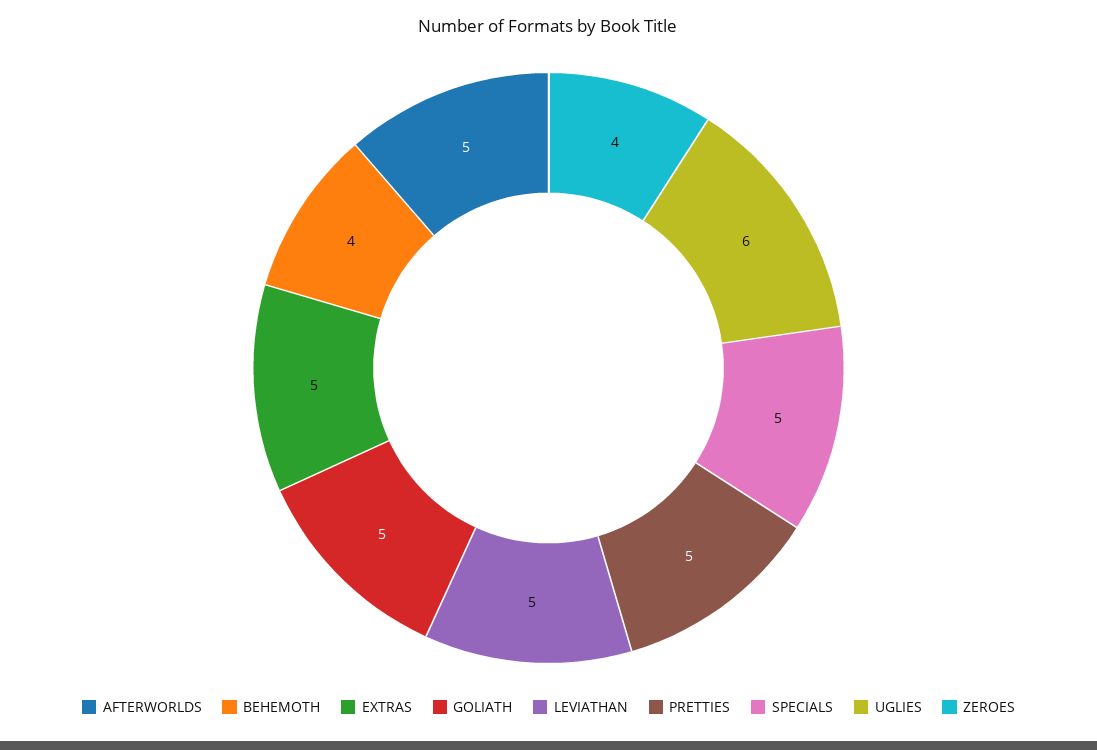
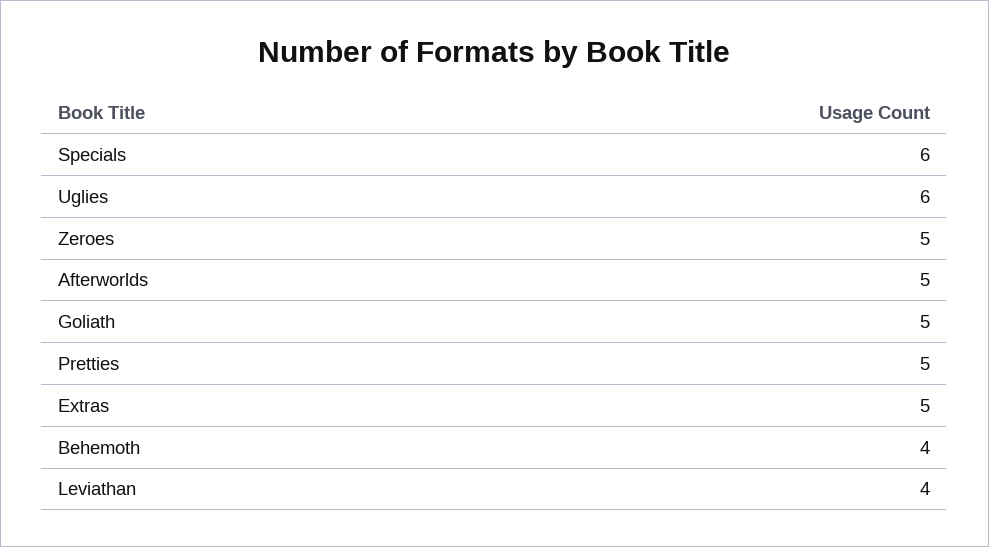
LEVIATHAN: 5 -> 4
SPECIALS: 5 -> 6
ZEROES: 4 -> 5

